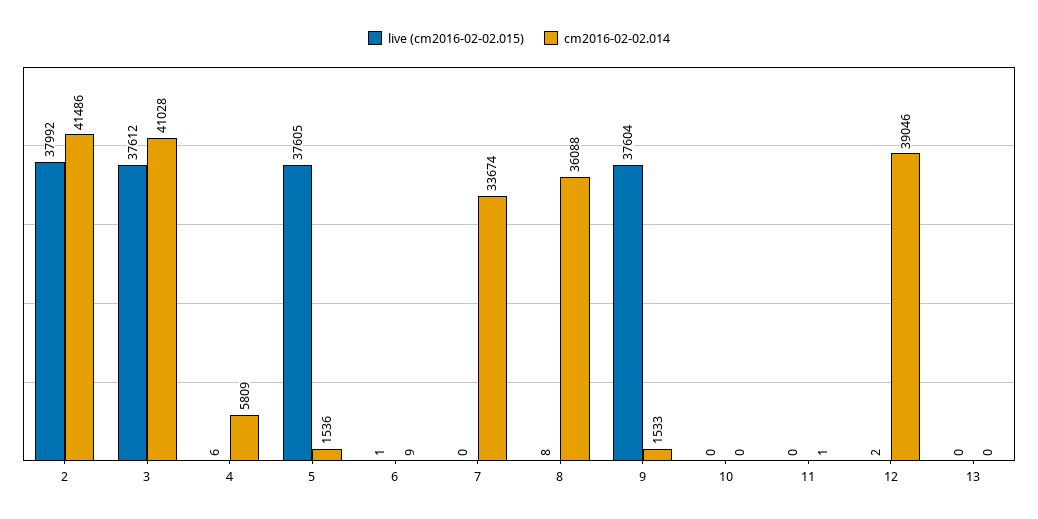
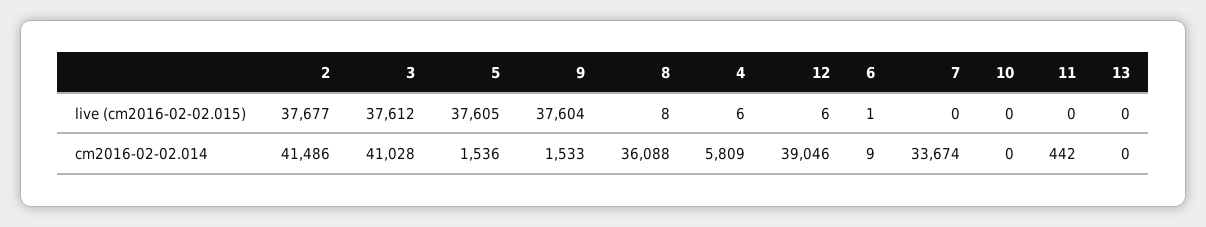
live (cm2016-02-02.015), 2: 37992 -> 37677
cm2016-02-02.014, 11: 1 -> 442
live (cm2016-02-02.015), 12: 2 -> 6

